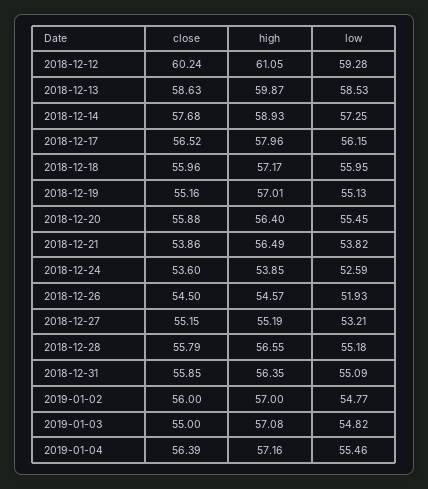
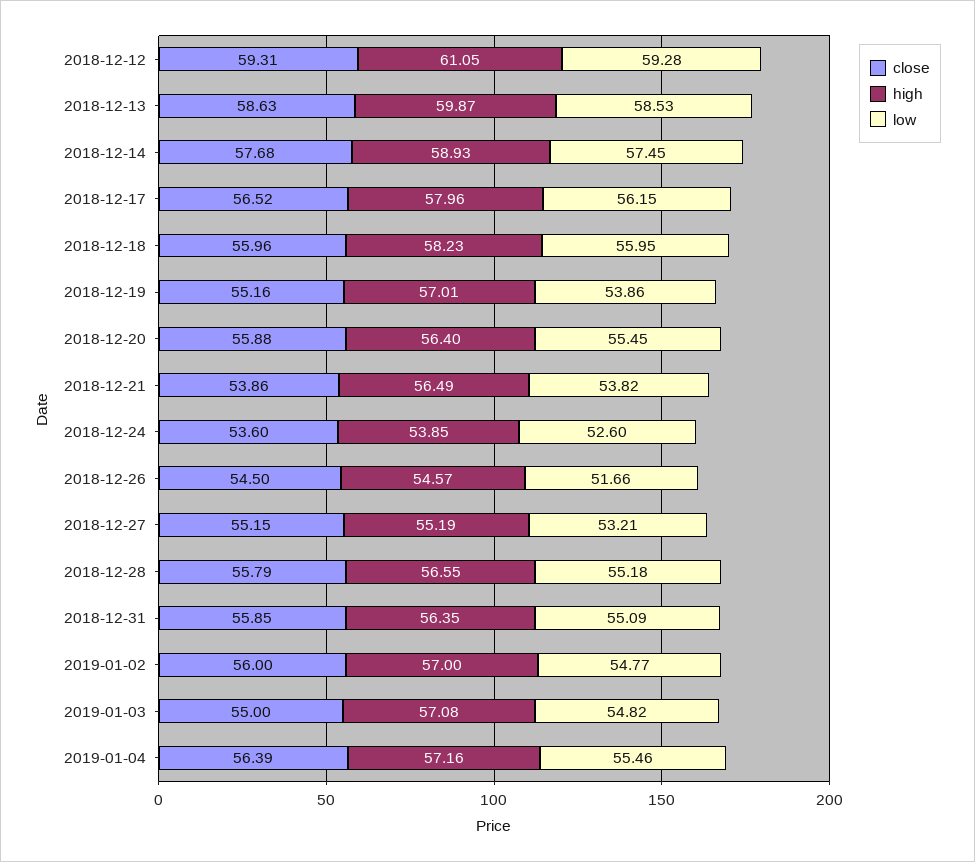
close, 2018-12-12: 60.24 -> 59.31
low, 2018-12-14: 57.25 -> 57.45
high, 2018-12-18: 57.17 -> 58.23
low, 2018-12-19: 55.13 -> 53.86
low, 2018-12-24: 52.59 -> 52.6
low, 2018-12-26: 51.93 -> 51.66

